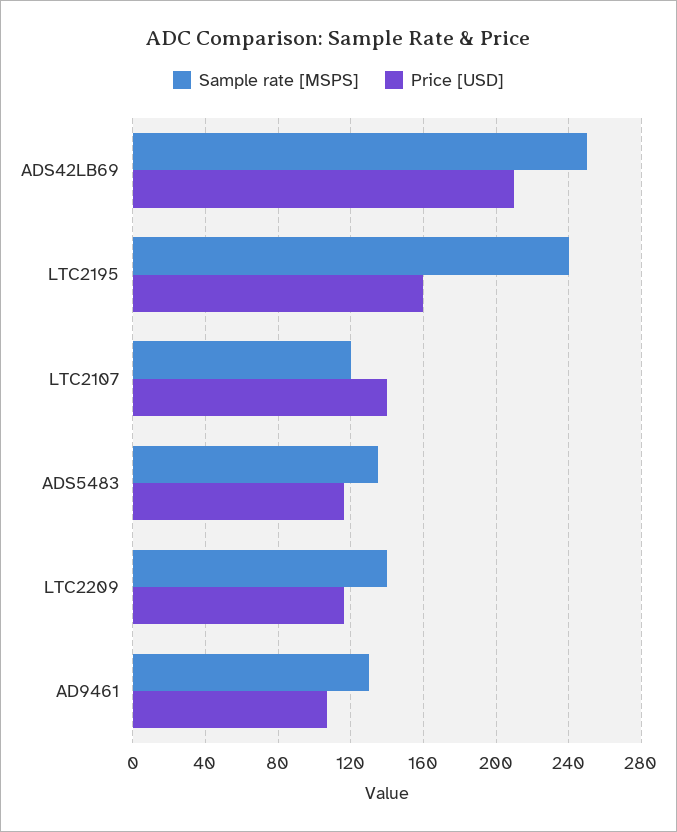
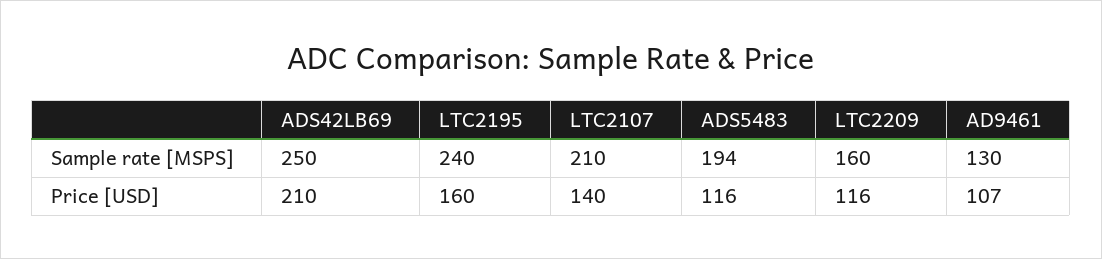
Sample rate [MSPS], LTC2107: 120 -> 210
Sample rate [MSPS], ADS5483: 135 -> 194
Sample rate [MSPS], LTC2209: 140 -> 160

